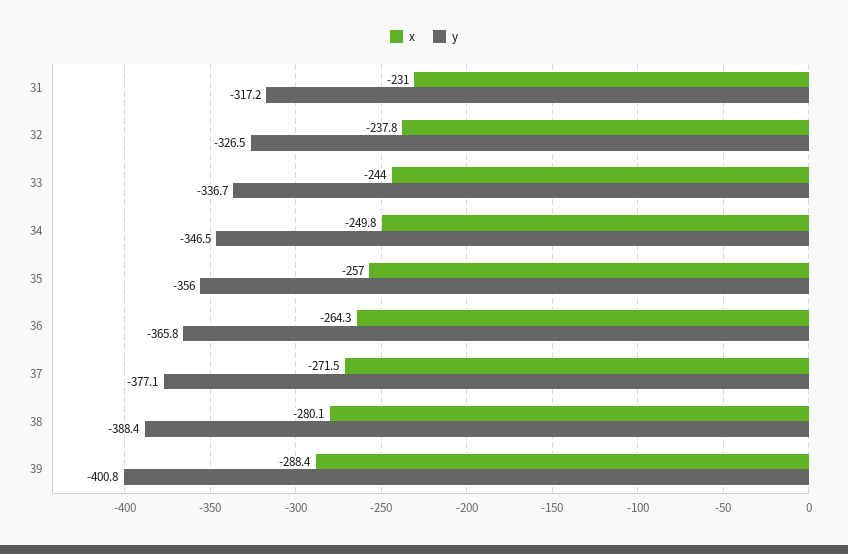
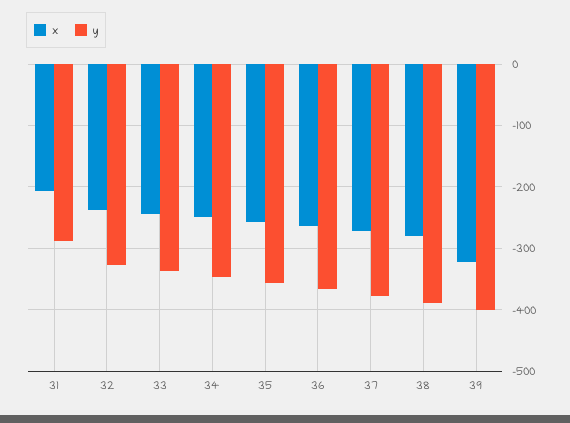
x, 31: -231 -> -210
y, 31: -317.2 -> -290
x, 39: -288.4 -> -320

